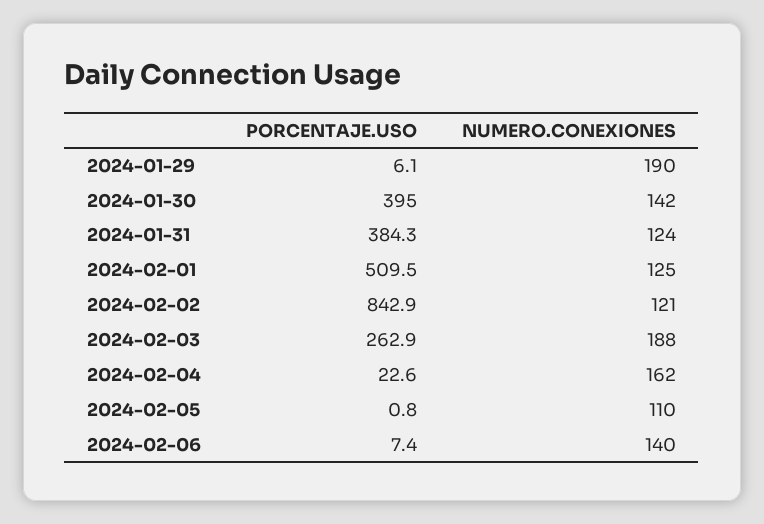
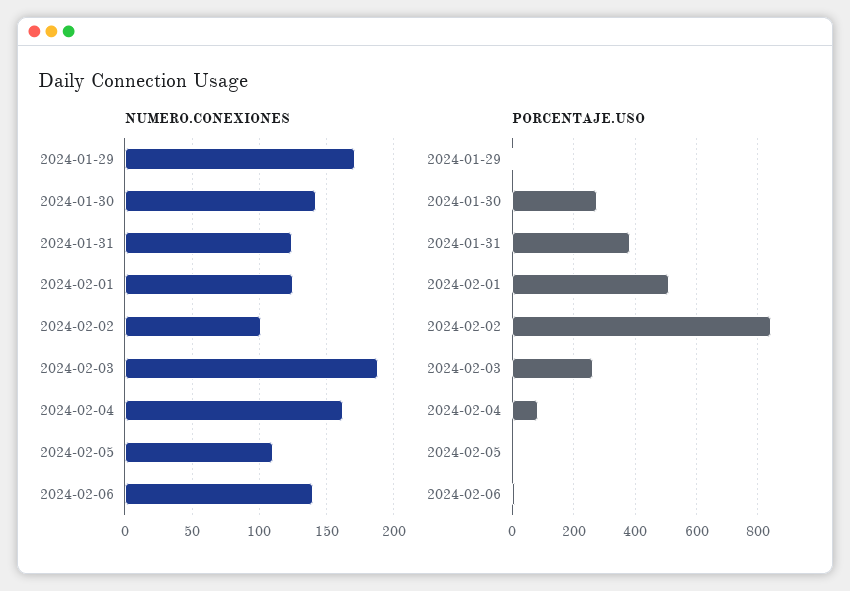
NUMERO.CONEXIONES, 2024-01-29: 190 -> 170
PORCENTAJE.USO, 2024-01-30: 395 -> 280
NUMERO.CONEXIONES, 2024-02-02: 121 -> 100
PORCENTAJE.USO, 2024-02-04: 22.6 -> 80

